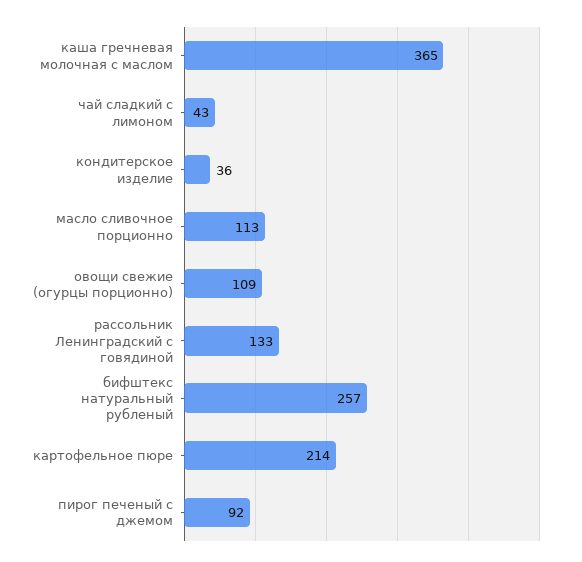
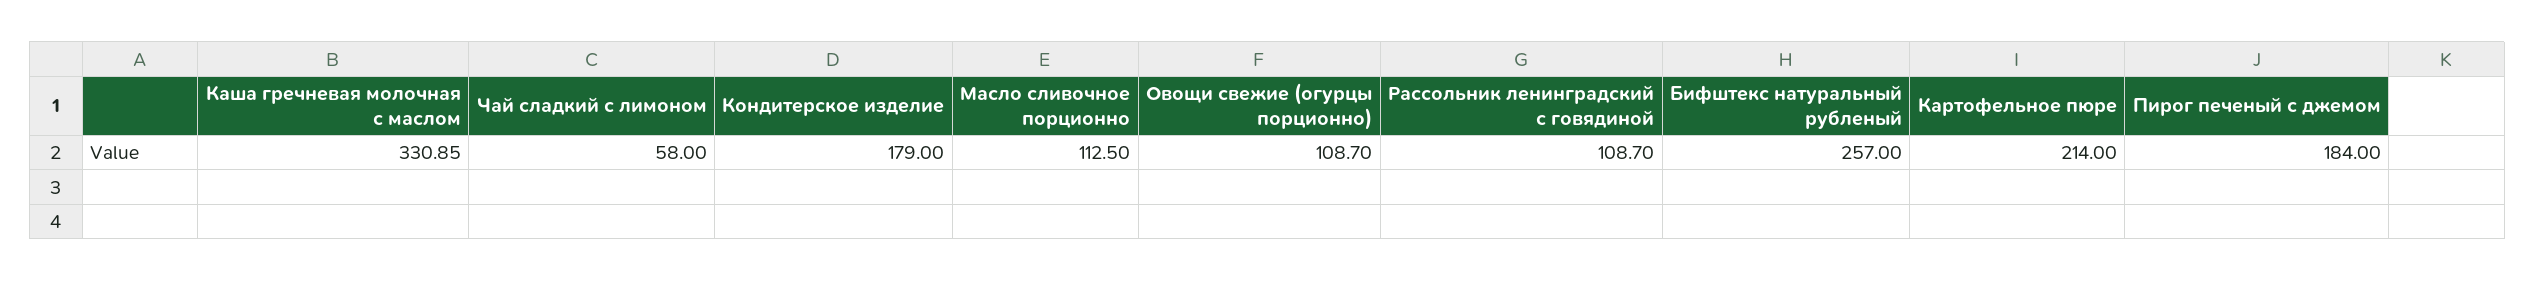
каша гречневая молочная с маслом: 365 -> 330.85
чай сладкий с лимоном: 43 -> 58
кондитерское изделие: 36 -> 179
рассольник Ленинградский с говядиной: 133 -> 108.7
пирог печеный с джемом: 92 -> 184

